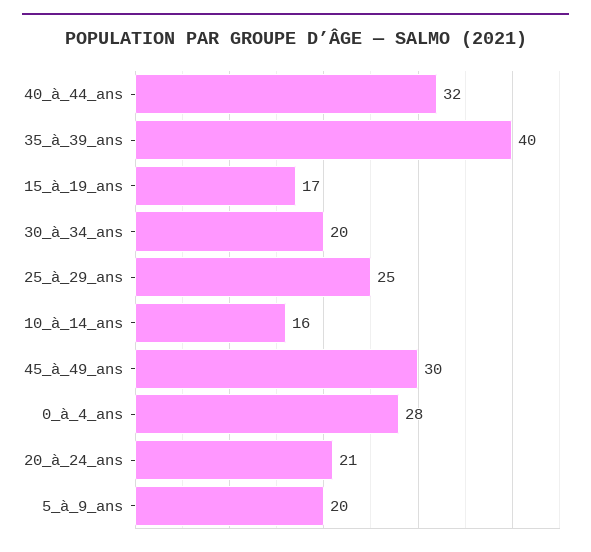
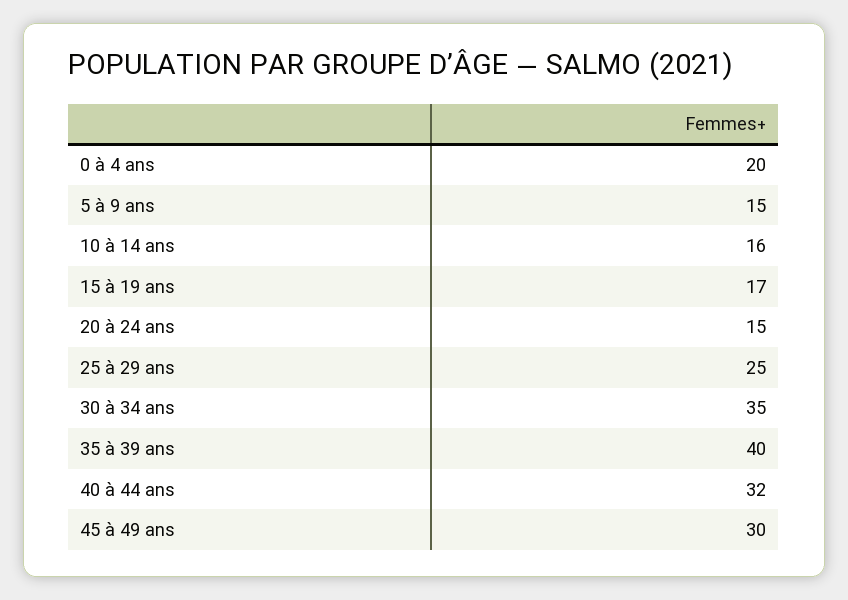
30_à_34_ans: 20 -> 35
0_à_4_ans: 28 -> 20
20_à_24_ans: 21 -> 15
5_à_9_ans: 20 -> 15

